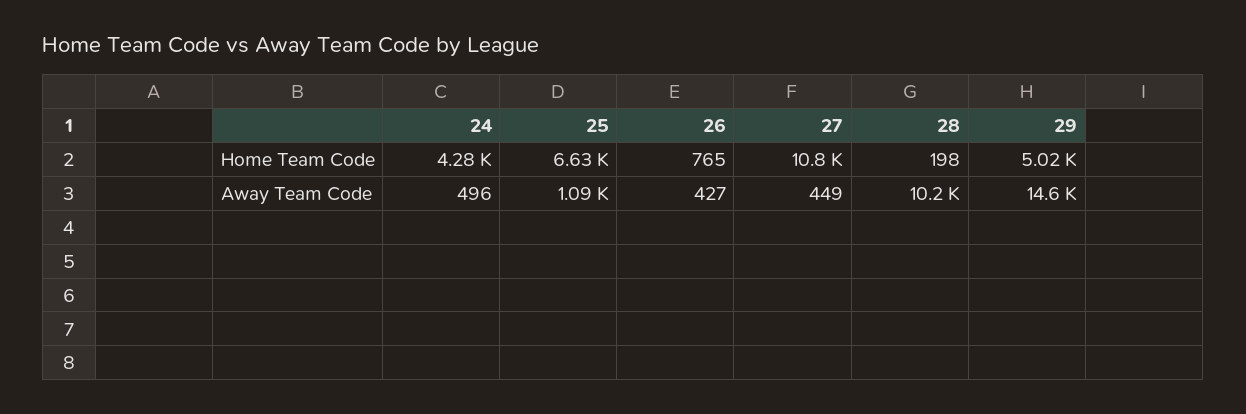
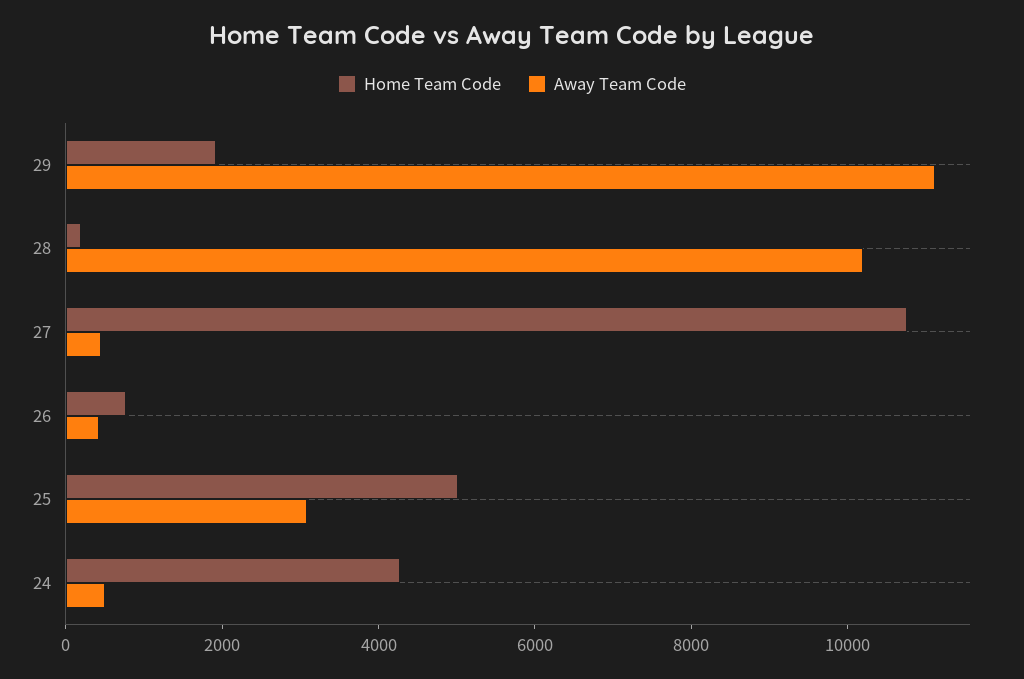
Home Team Code, 25: 6630 -> 5000
Home Team Code, 29: 5020 -> 2000
Away Team Code, 25: 1090 -> 3000
Away Team Code, 29: 14600 -> 11000

